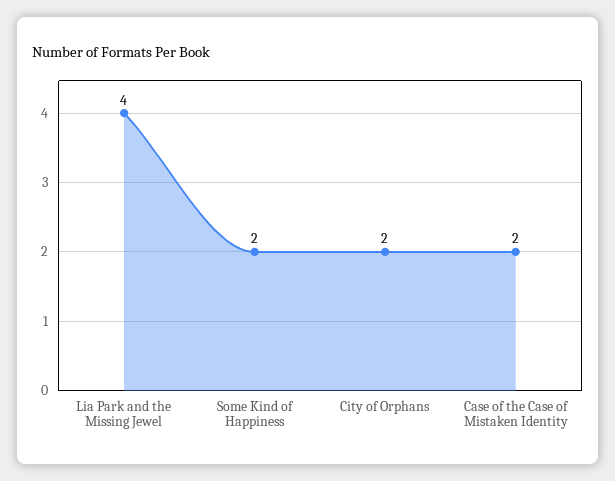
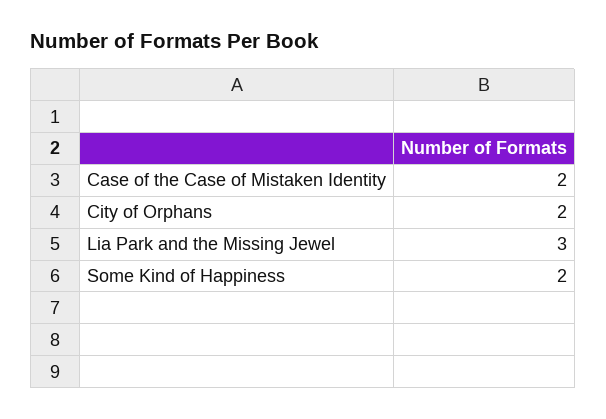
Lia Park and the Missing Jewel: 4 -> 3

